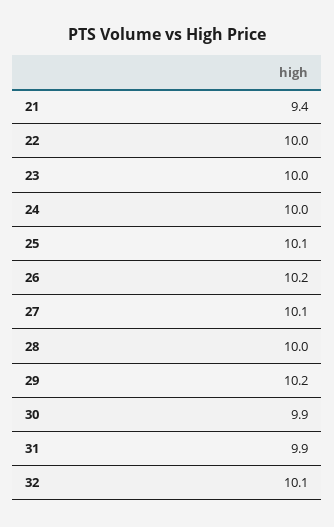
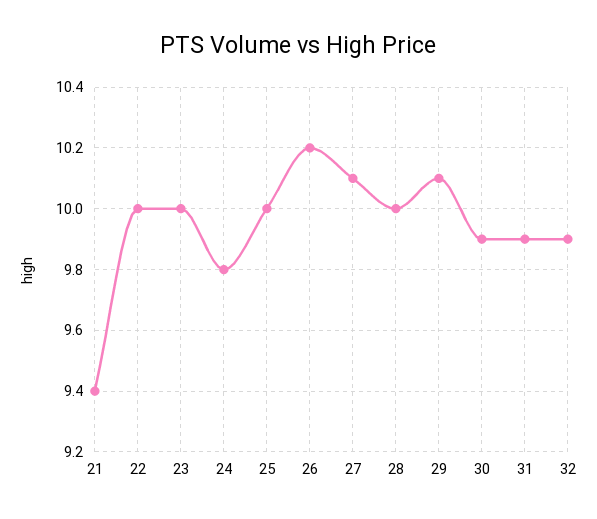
24: 10 -> 9.8
25: 10.1 -> 10
29: 10.2 -> 10.1
32: 10.1 -> 9.9

